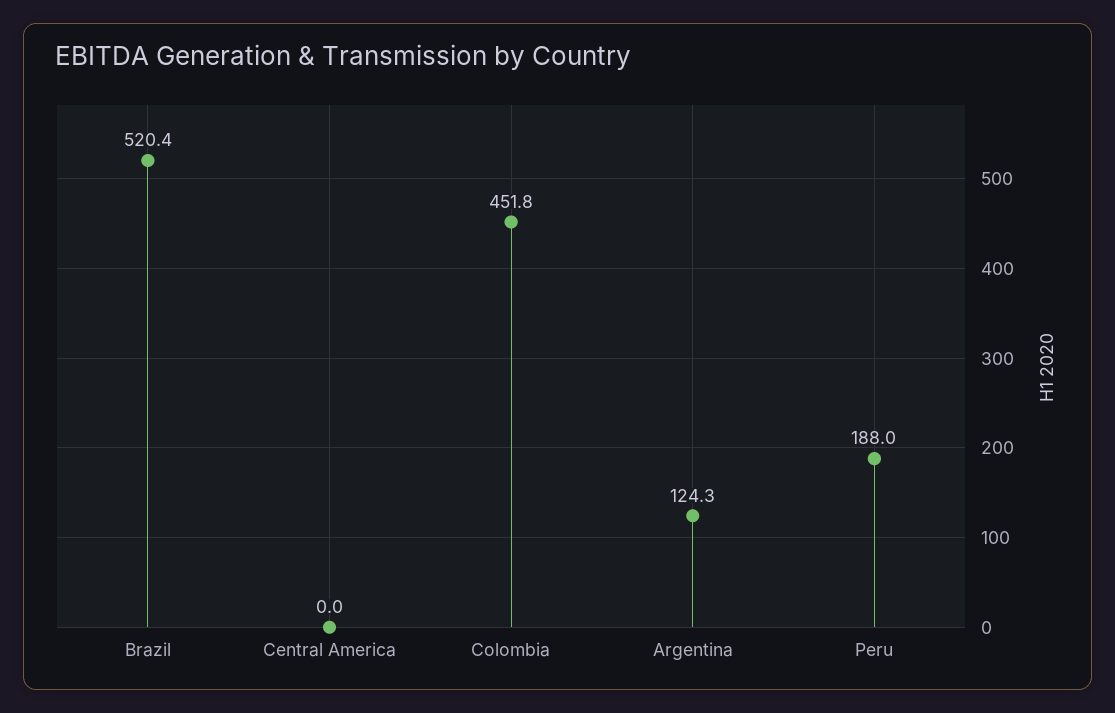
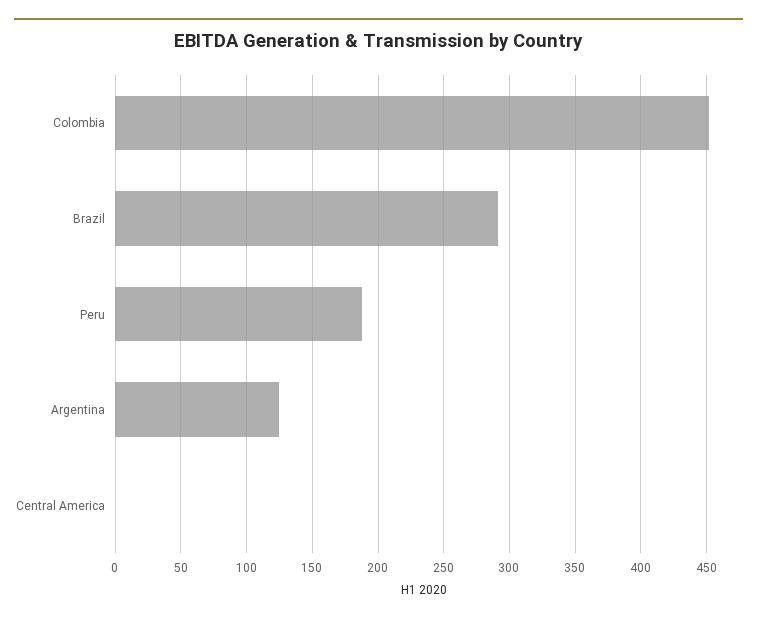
Brazil: 520.4 -> 290

